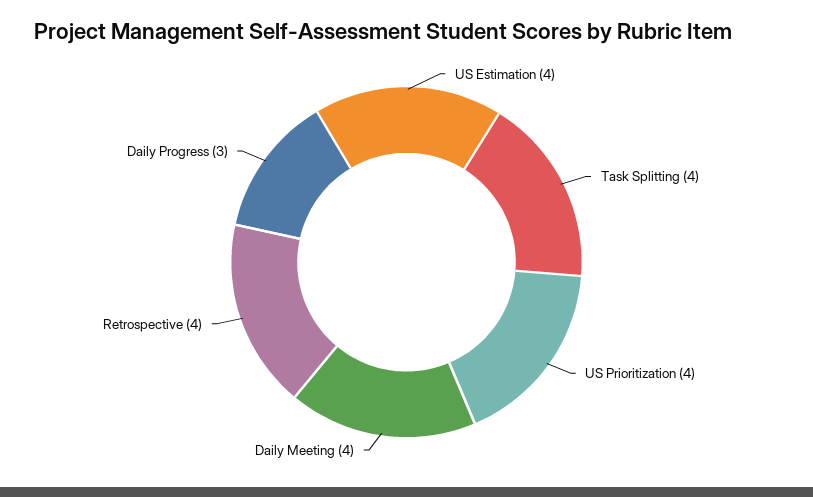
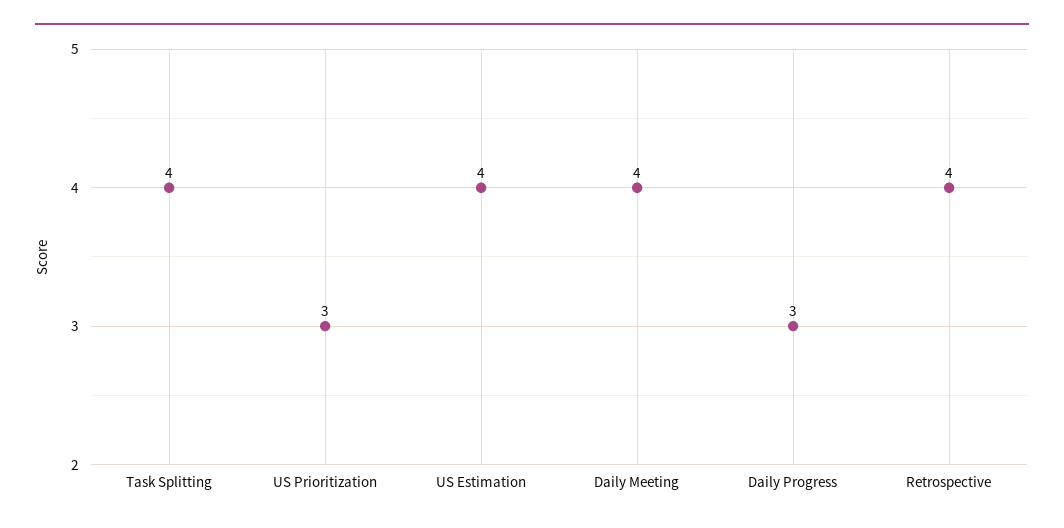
US Prioritization: 4 -> 3

